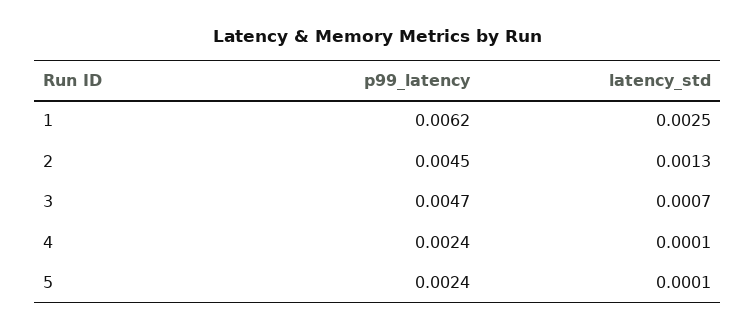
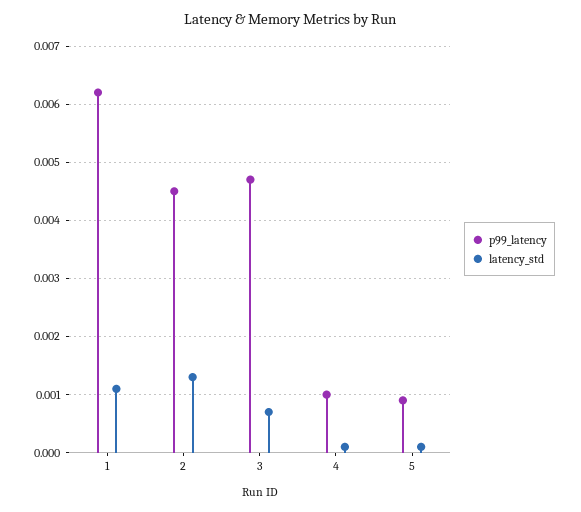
latency_std, 1: 0.0025 -> 0.001
p99_latency, 4: 0.0024 -> 0.001
p99_latency, 5: 0.0024 -> 0.001

